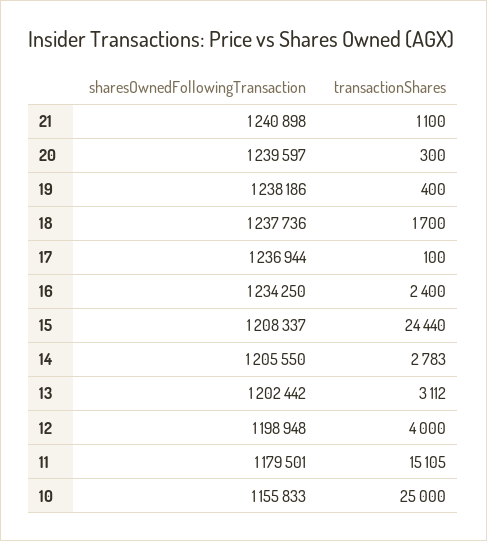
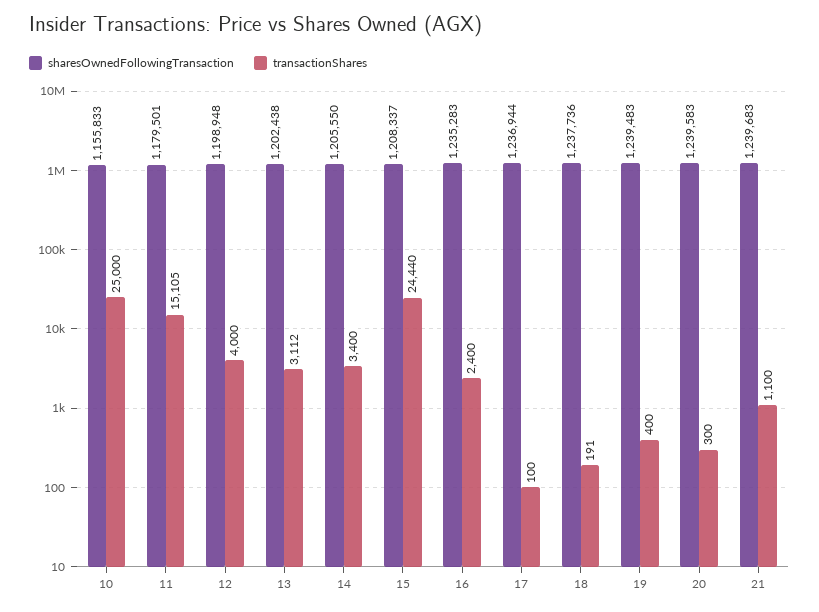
sharesOwnedFollowingTransaction, 21: 1240898 -> 1239683
sharesOwnedFollowingTransaction, 20: 1239597 -> 1239583
sharesOwnedFollowingTransaction, 19: 1238186 -> 1239483
transactionShares, 18: 1700 -> 191
sharesOwnedFollowingTransaction, 16: 1234250 -> 1235283
transactionShares, 14: 2783 -> 3400
sharesOwnedFollowingTransaction, 13: 1202442 -> 1202438

